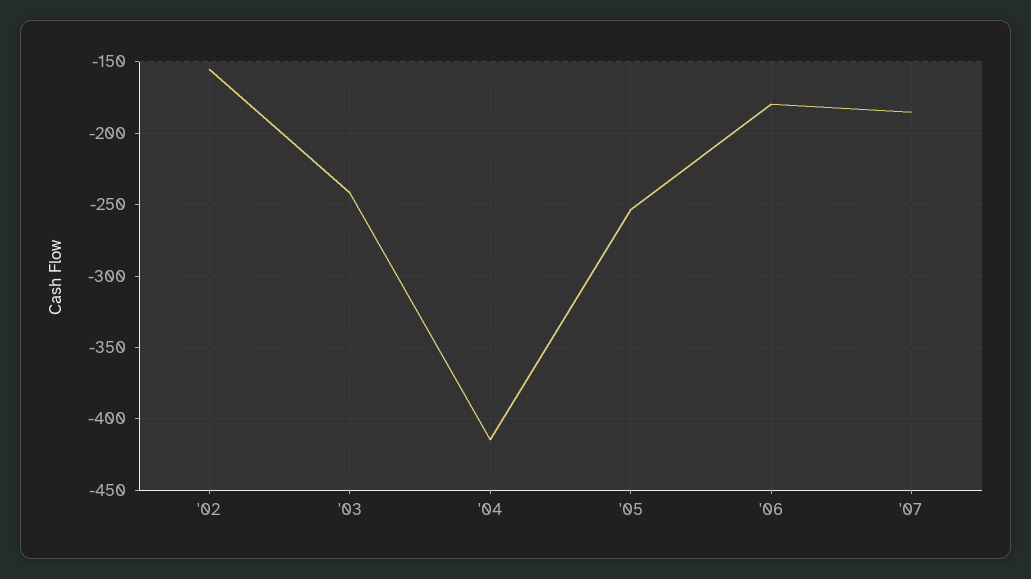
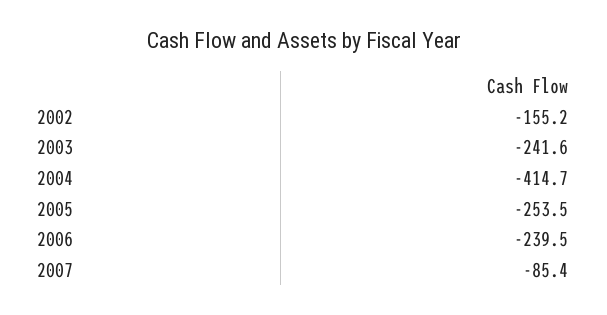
'06: -180 -> -239.5
'07: -185 -> -85.4

